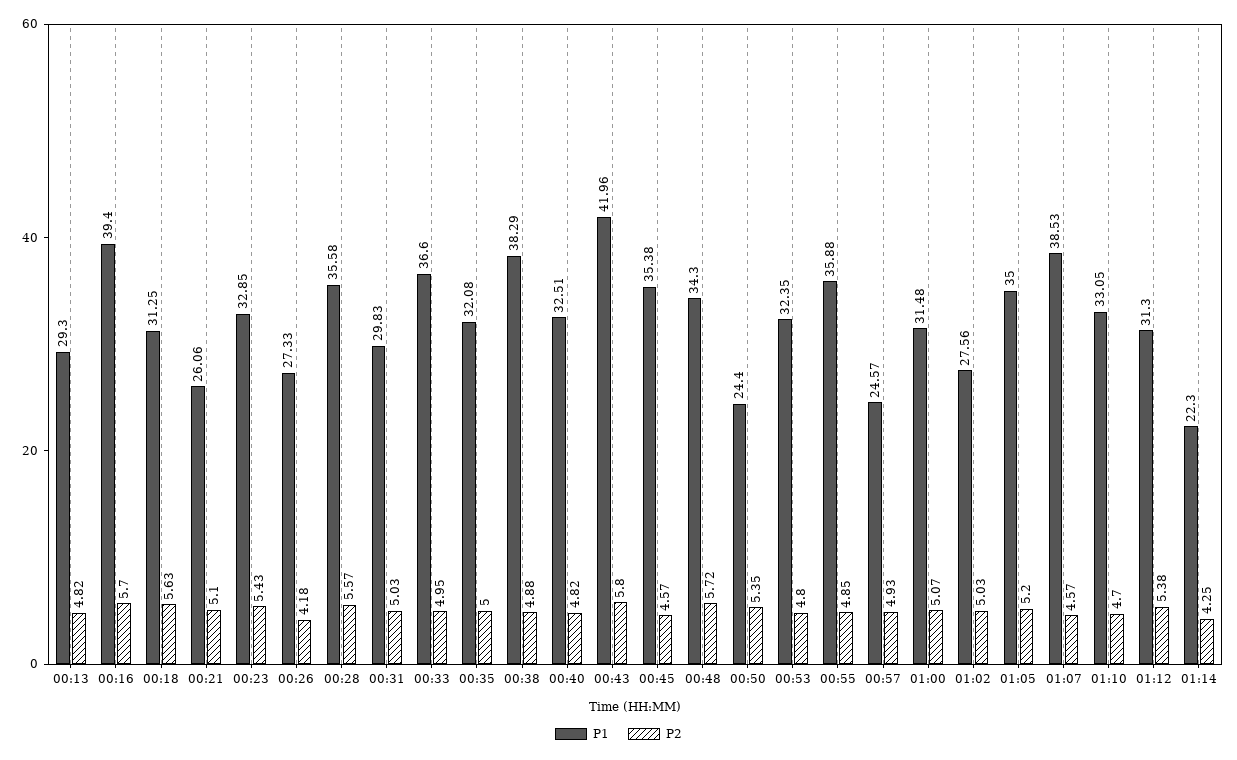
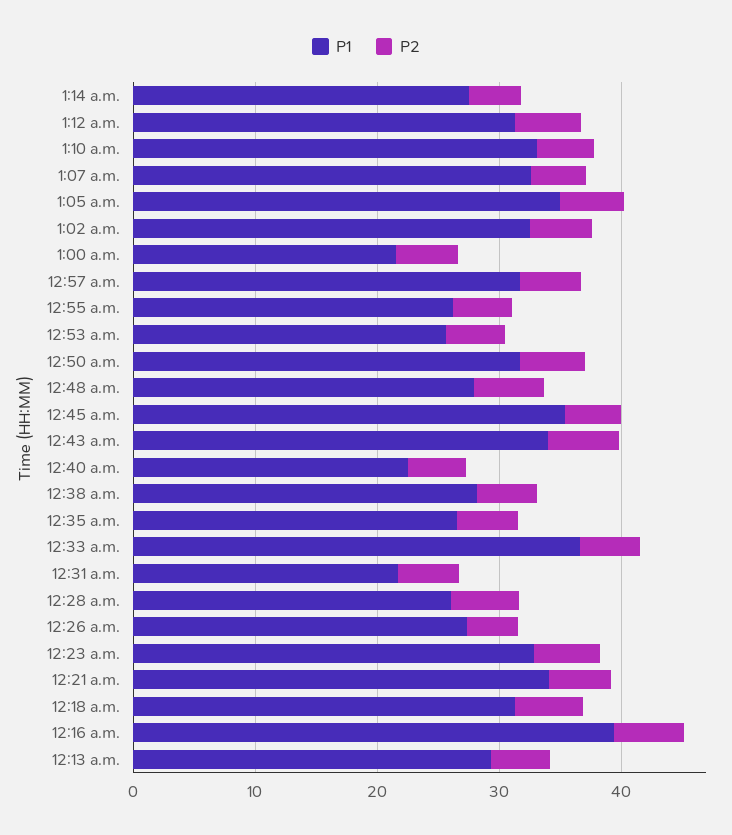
P1, 00:21: 26.06 -> 34
P1, 00:28: 35.58 -> 26
P1, 00:31: 29.83 -> 22
P1, 00:35: 32.08 -> 26
P1, 00:38: 38.29 -> 28
P1, 00:40: 32.51 -> 22
P1, 00:43: 41.96 -> 34
P1, 00:48: 34.3 -> 28
P1, 00:50: 24.4 -> 32
P1, 00:53: 32.35 -> 26
P1, 00:55: 35.88 -> 26
P1, 00:57: 24.57 -> 32
P1, 01:00: 31.48 -> 22
P1, 01:02: 27.56 -> 32
P1, 01:07: 38.53 -> 32
P1, 01:14: 22.3 -> 28

